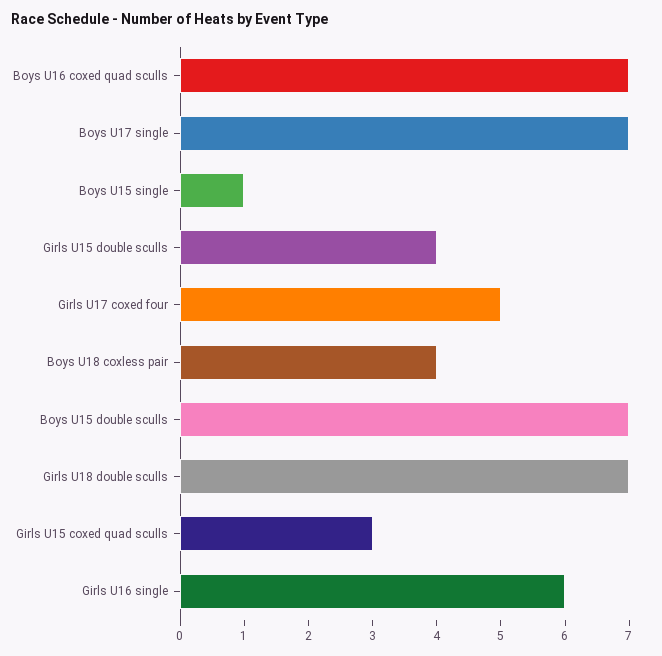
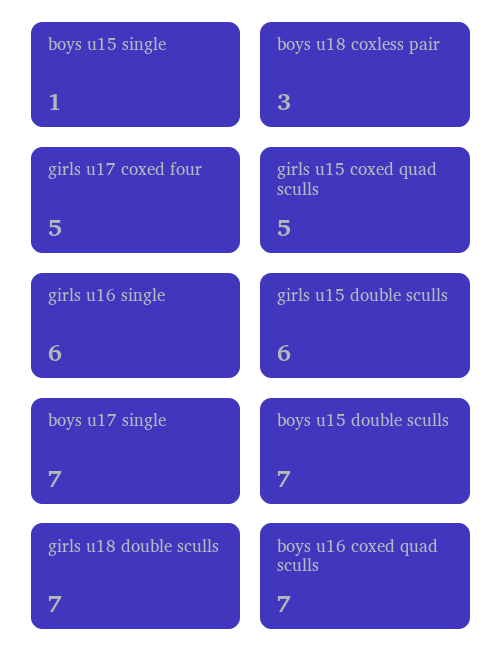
Girls U15 double sculls: 4 -> 6
Boys U18 coxless pair: 4 -> 3
Girls U15 coxed quad sculls: 3 -> 5

